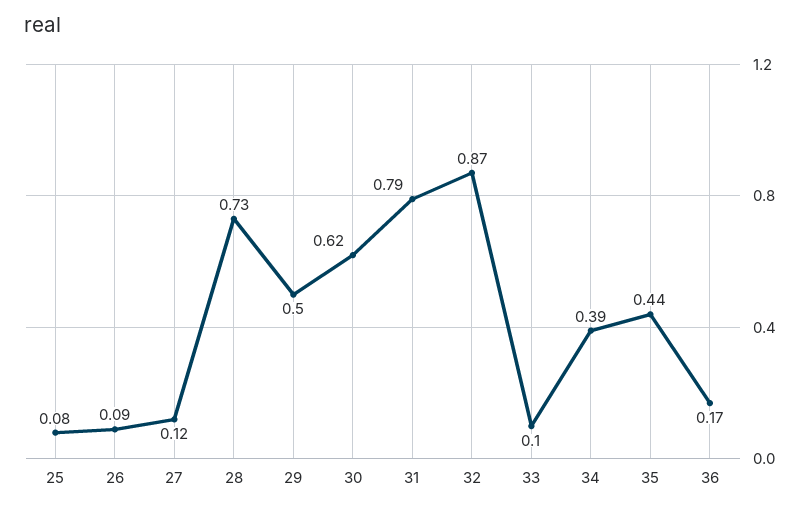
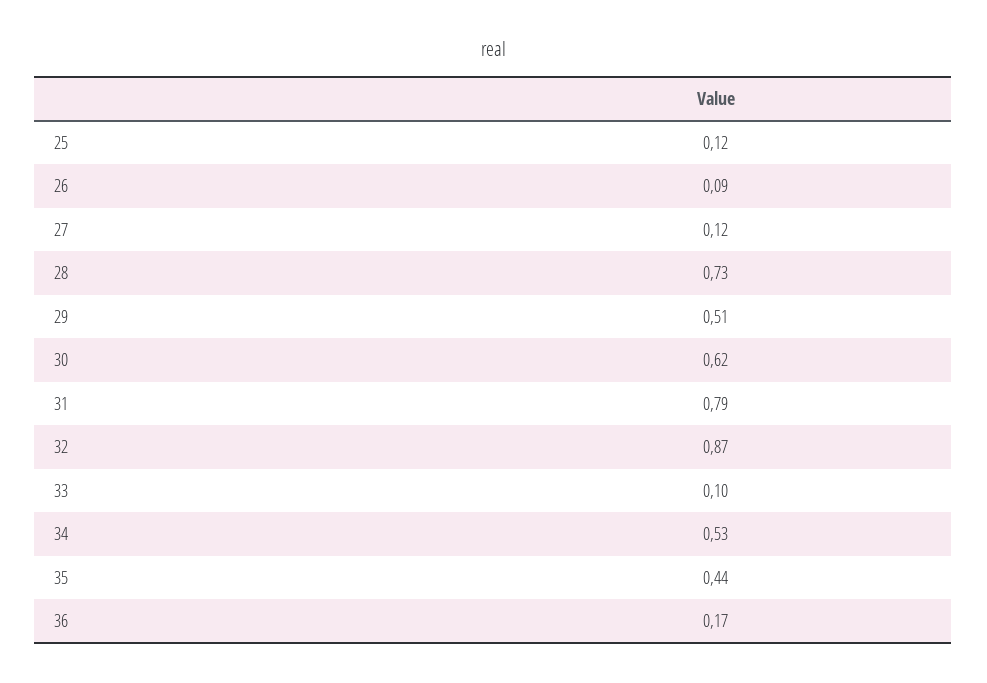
25: 0.08 -> 0.12
29: 0.5 -> 0.51
34: 0.39 -> 0.53

